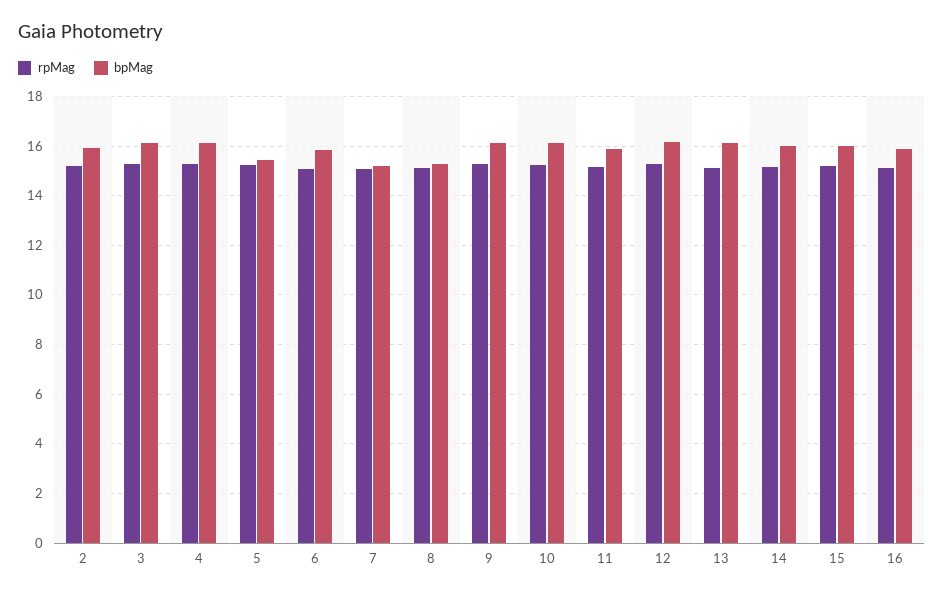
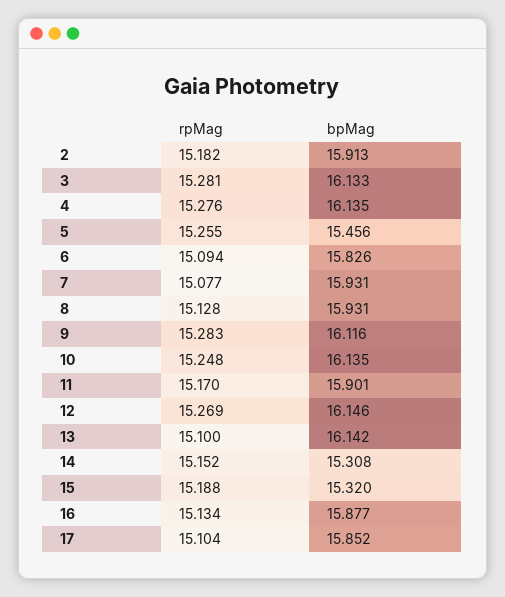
bpMag, 7: 15.25 -> 15.931
bpMag, 8: 15.25 -> 15.931
bpMag, 14: 16 -> 15.308
bpMag, 15: 16 -> 15.32
rpMag, 17: none -> 15.104
bpMag, 17: none -> 15.852

